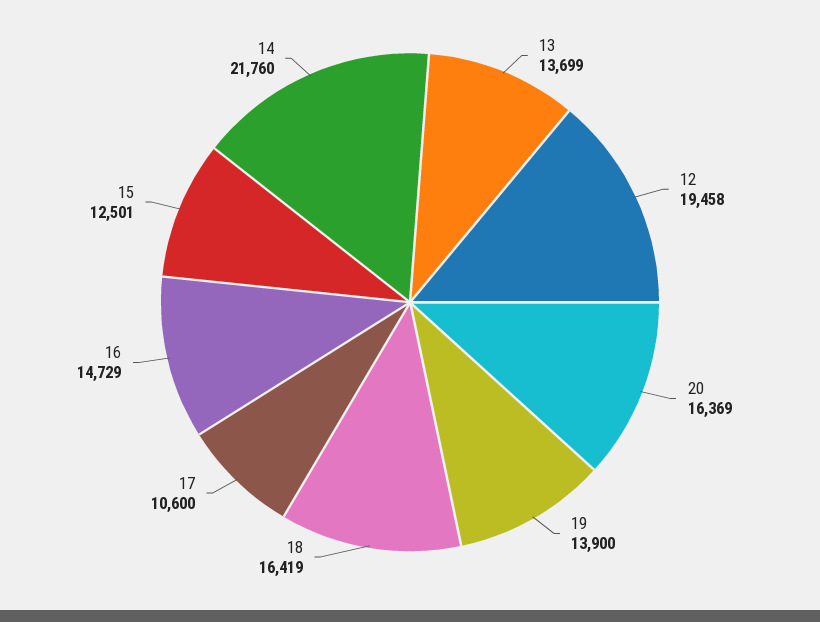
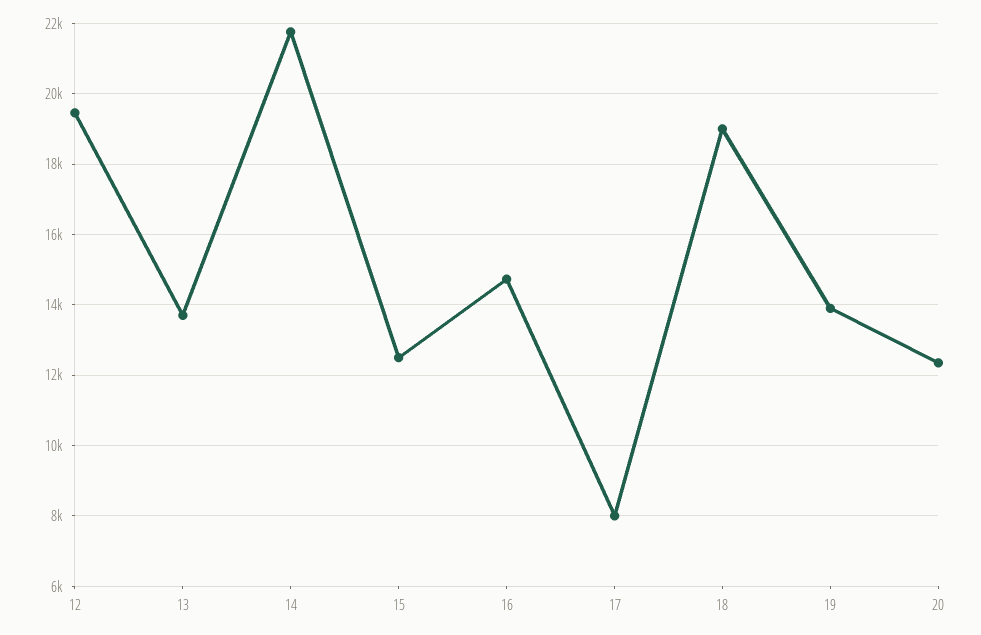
20: 16369 -> 12400
18: 16419 -> 19000
17: 10600 -> 8000

